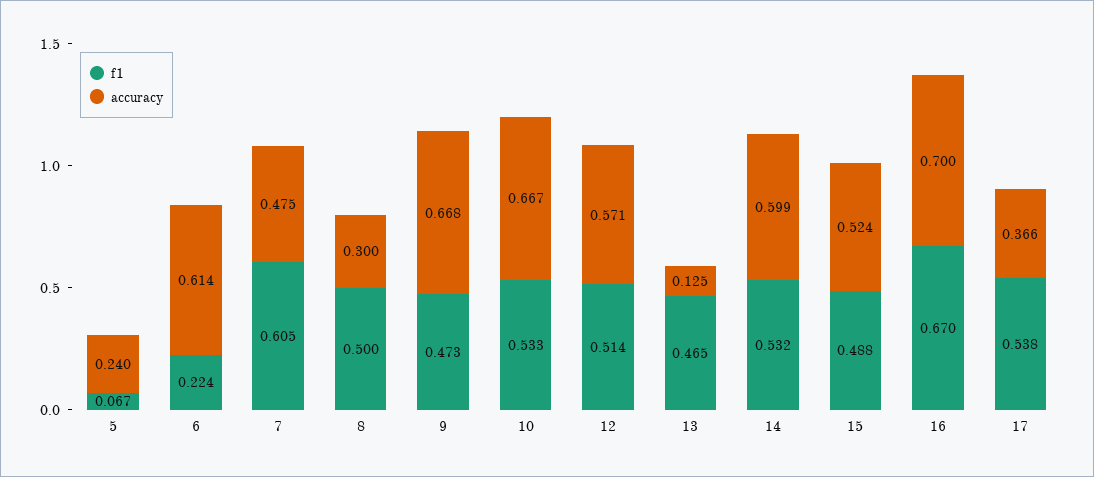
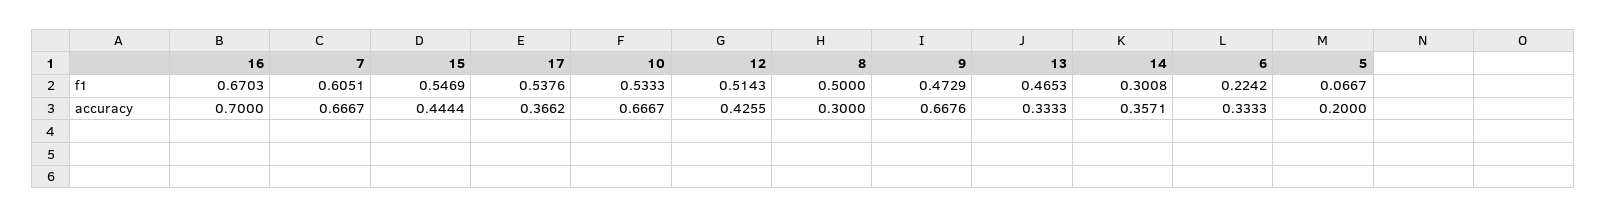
accuracy, 5: 0.24 -> 0.2
accuracy, 6: 0.614 -> 0.3333
accuracy, 7: 0.475 -> 0.6667
accuracy, 12: 0.571 -> 0.4255
accuracy, 13: 0.125 -> 0.3333
f1, 14: 0.532 -> 0.3008
accuracy, 14: 0.599 -> 0.3571
f1, 15: 0.488 -> 0.5469
accuracy, 15: 0.524 -> 0.4444

